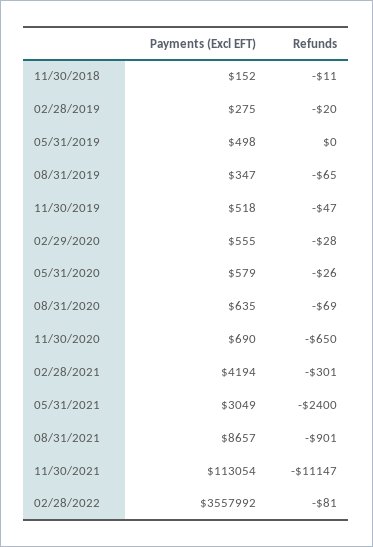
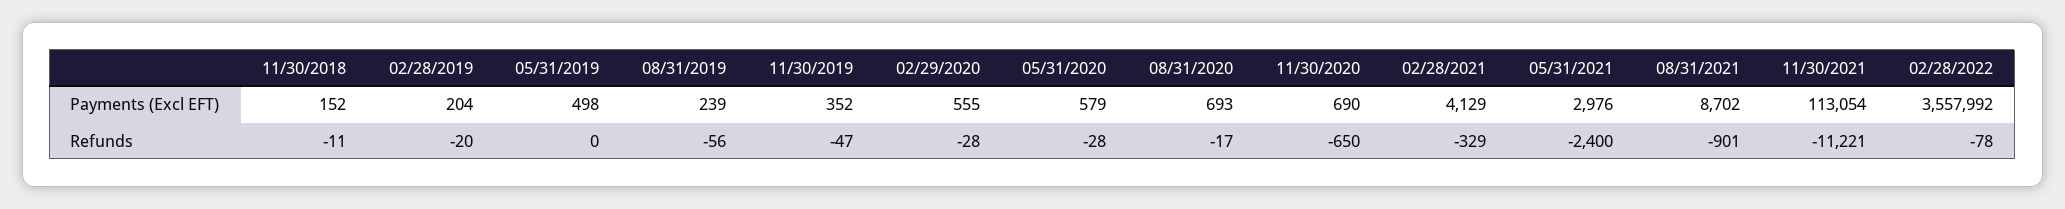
Payments (Excl EFT), 02/28/2019: 275 -> 204
Payments (Excl EFT), 08/31/2019: 347 -> 239
Refunds, 08/31/2019: -65 -> -56
Payments (Excl EFT), 11/30/2019: 518 -> 352
Refunds, 05/31/2020: -26 -> -28
Payments (Excl EFT), 08/31/2020: 635 -> 693
Refunds, 08/31/2020: -69 -> -17
Payments (Excl EFT), 02/28/2021: 4194 -> 4129
Refunds, 02/28/2021: -301 -> -329
Payments (Excl EFT), 05/31/2021: 3049 -> 2976
Payments (Excl EFT), 08/31/2021: 8657 -> 8702
Refunds, 11/30/2021: -11147 -> -11221
Refunds, 02/28/2022: -81 -> -78

